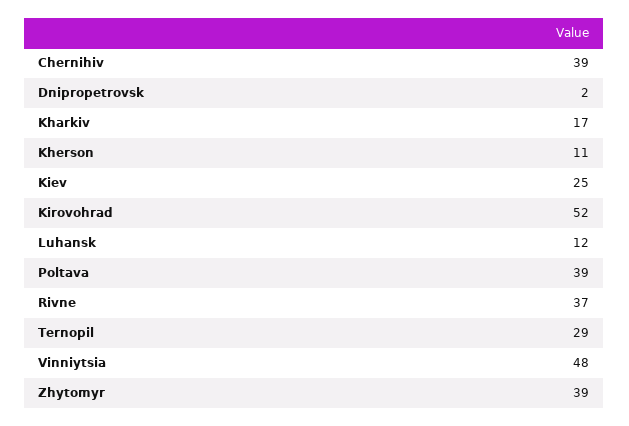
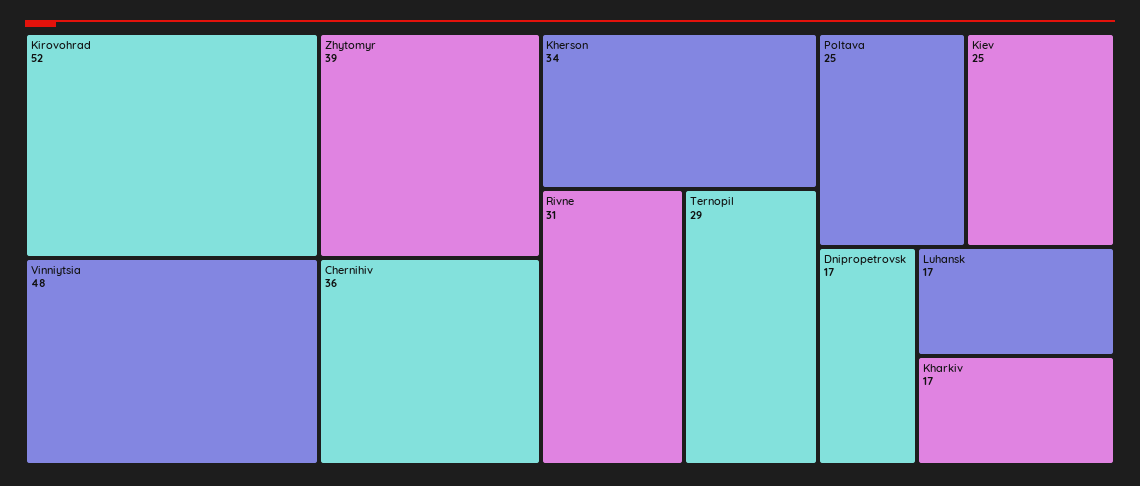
Chernihiv: 39 -> 36
Dnipropetrovsk: 2 -> 17
Kherson: 11 -> 34
Luhansk: 12 -> 17
Poltava: 39 -> 25
Rivne: 37 -> 31

